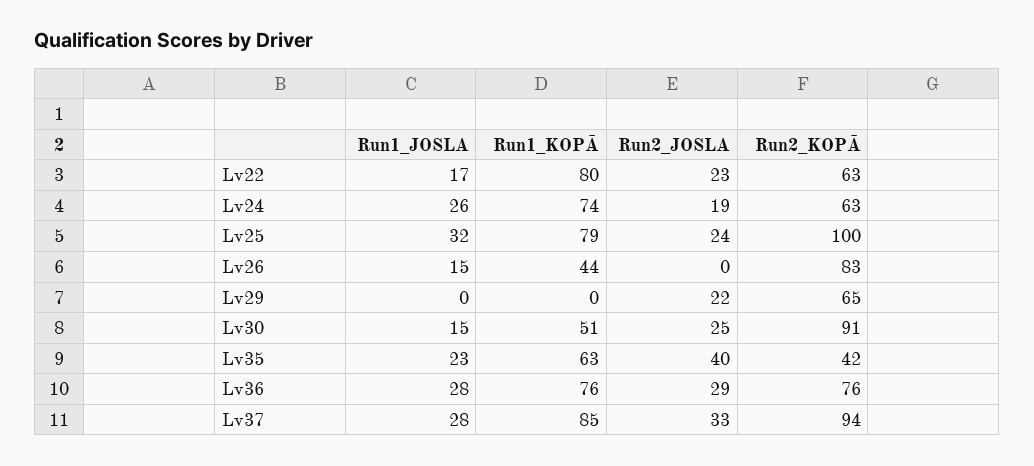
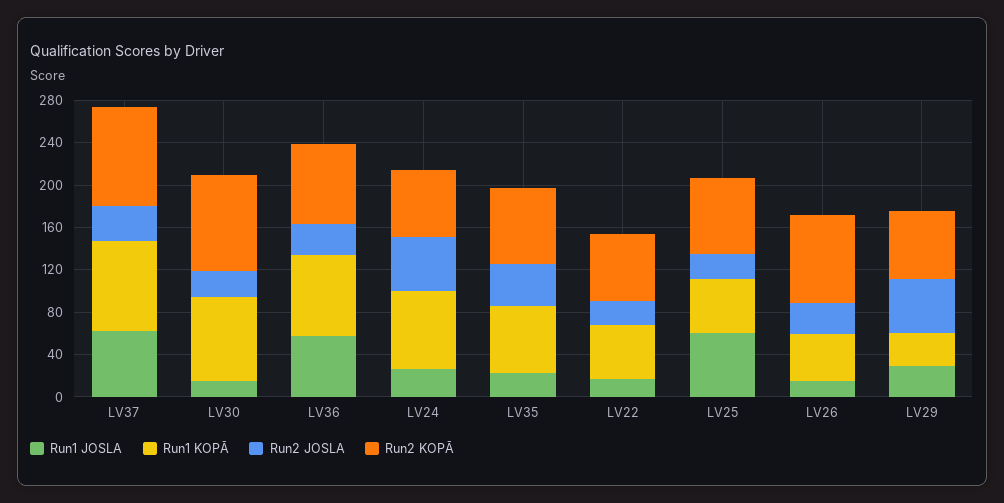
Run1_KOPĀ, Lv22: 80 -> 50
Run2_JOSLA, Lv24: 19 -> 50
Run1_JOSLA, Lv25: 32 -> 60
Run1_KOPĀ, Lv25: 79 -> 50
Run2_KOPĀ, Lv25: 100 -> 70
Run2_JOSLA, Lv26: 0 -> 30
Run1_JOSLA, Lv29: 0 -> 30
Run1_KOPĀ, Lv29: 0 -> 30
Run2_JOSLA, Lv29: 22 -> 50
Run1_KOPĀ, Lv30: 51 -> 80
Run2_KOPĀ, Lv35: 42 -> 70
Run1_JOSLA, Lv36: 28 -> 60
Run1_JOSLA, Lv37: 28 -> 60

